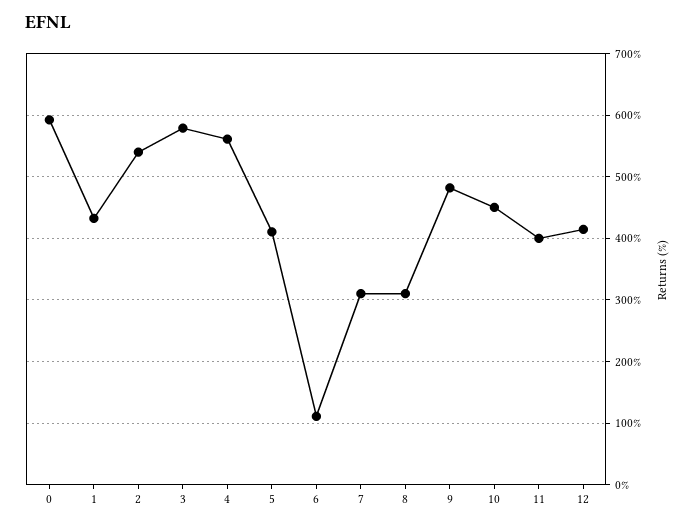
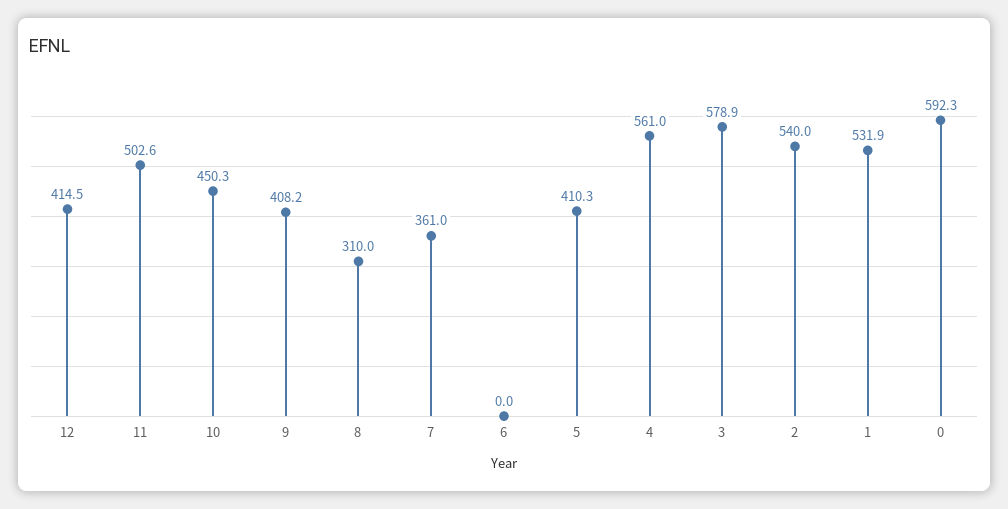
1: 430 -> 531.9
6: 110 -> 0
7: 310 -> 361
9: 480 -> 408.2
11: 400 -> 502.6

